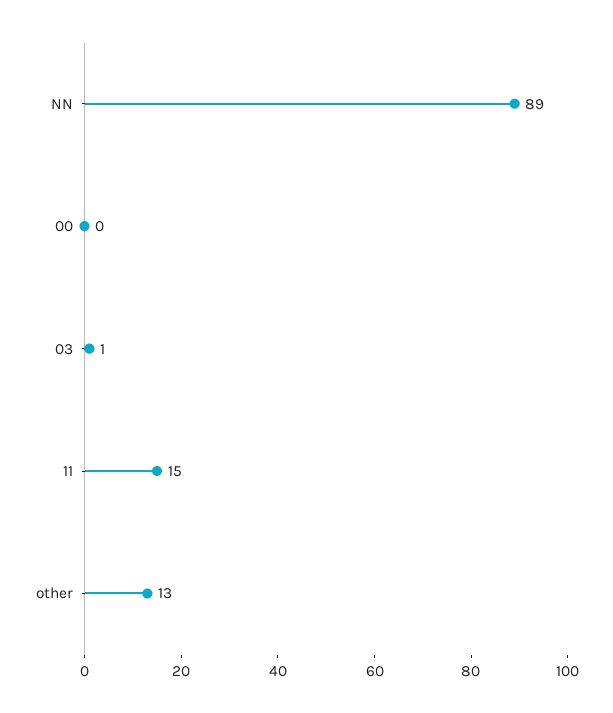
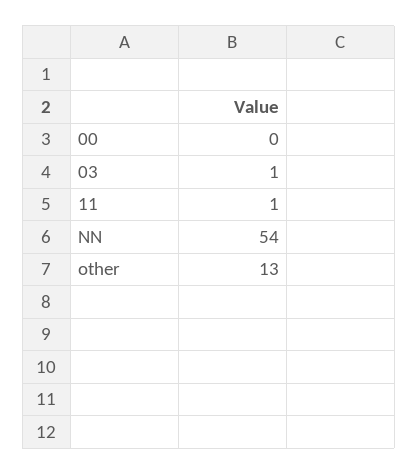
NN: 89 -> 54
11: 15 -> 1

